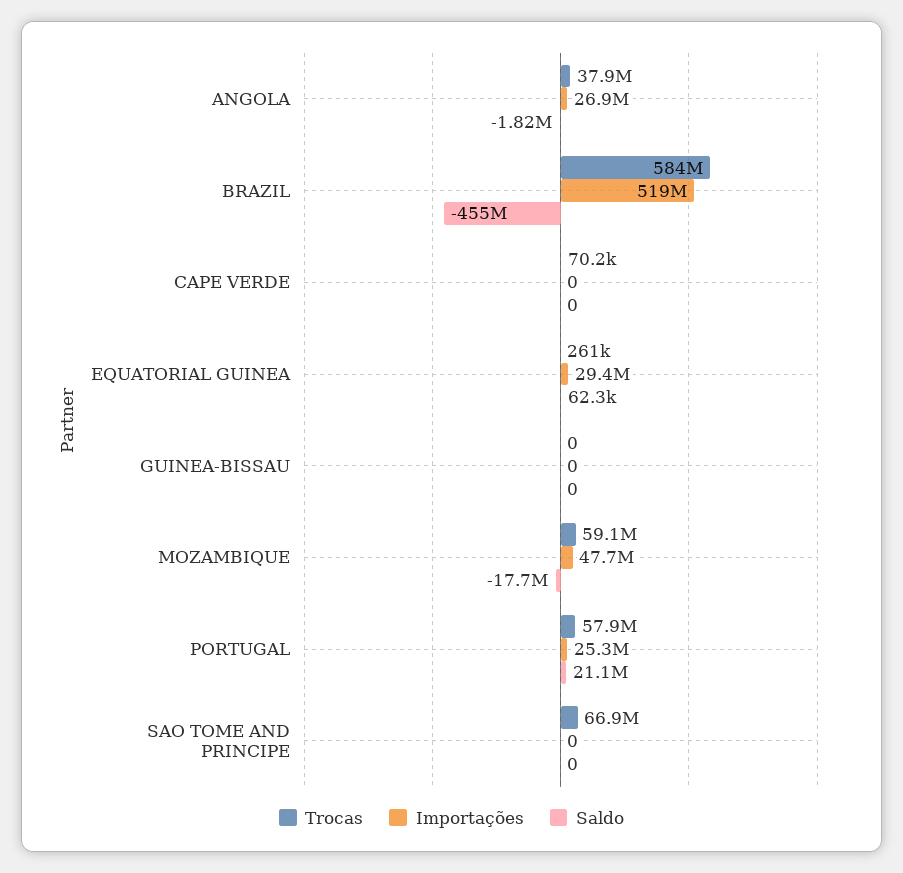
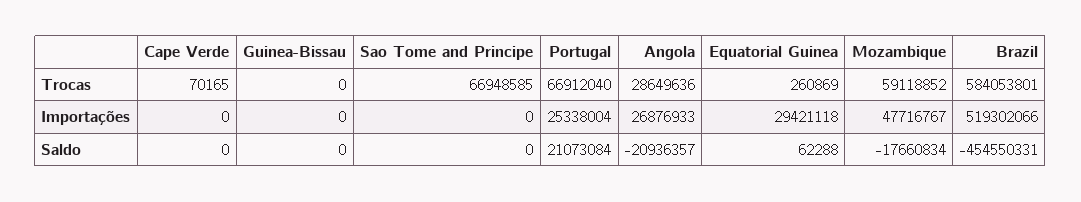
Trocas, ANGOLA: 37900000 -> 28649636
Saldo, ANGOLA: -1820000 -> -20936357
Trocas, PORTUGAL: 57900000 -> 66912040

